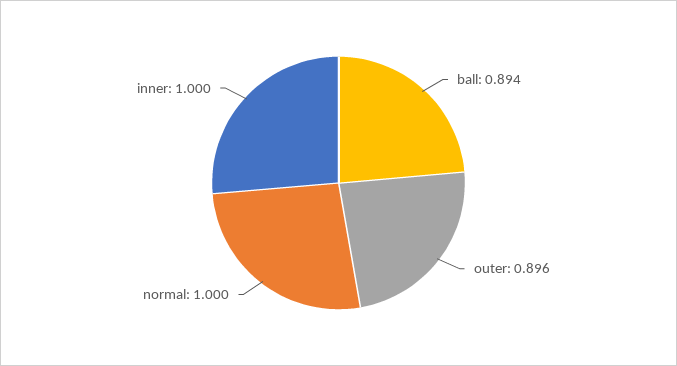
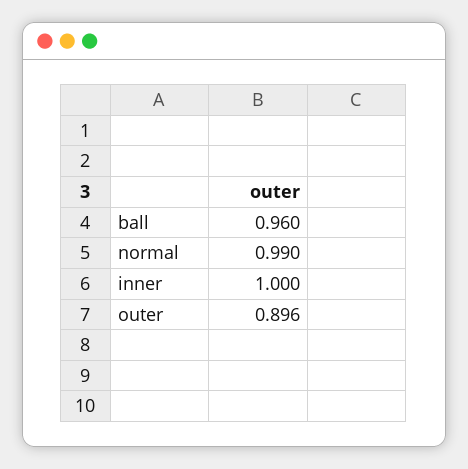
ball: 0.894 -> 0.96
normal: 1 -> 0.99

